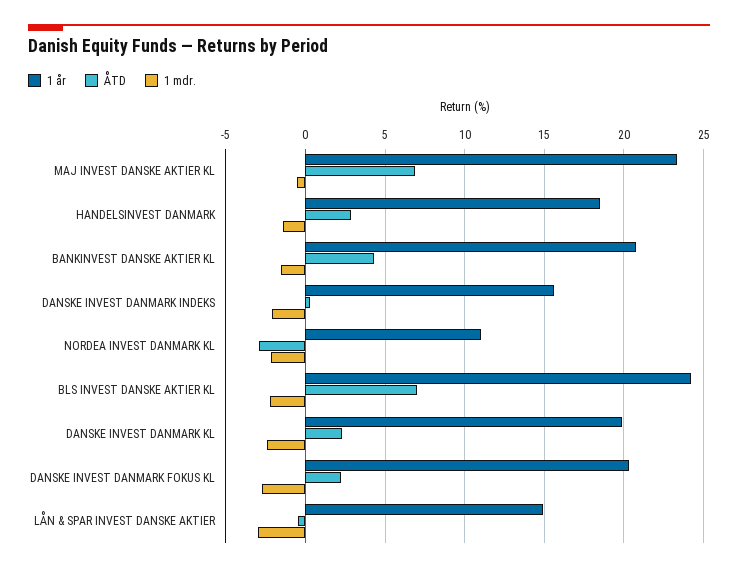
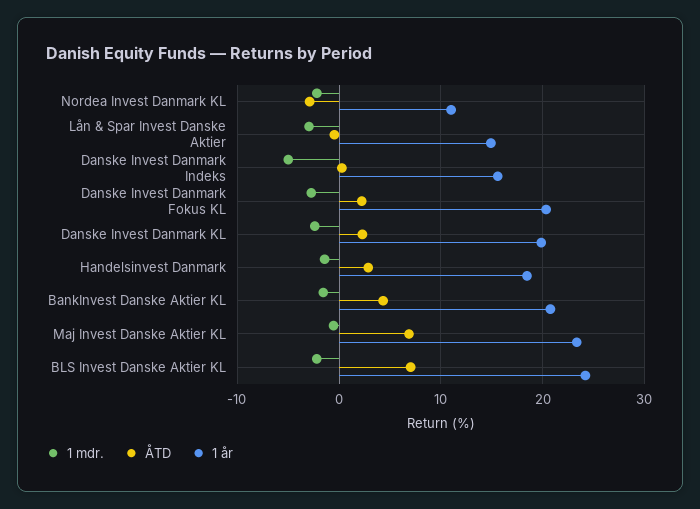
1 mdr., DANSKE INVEST DANMARK INDEKS: -2 -> -5

